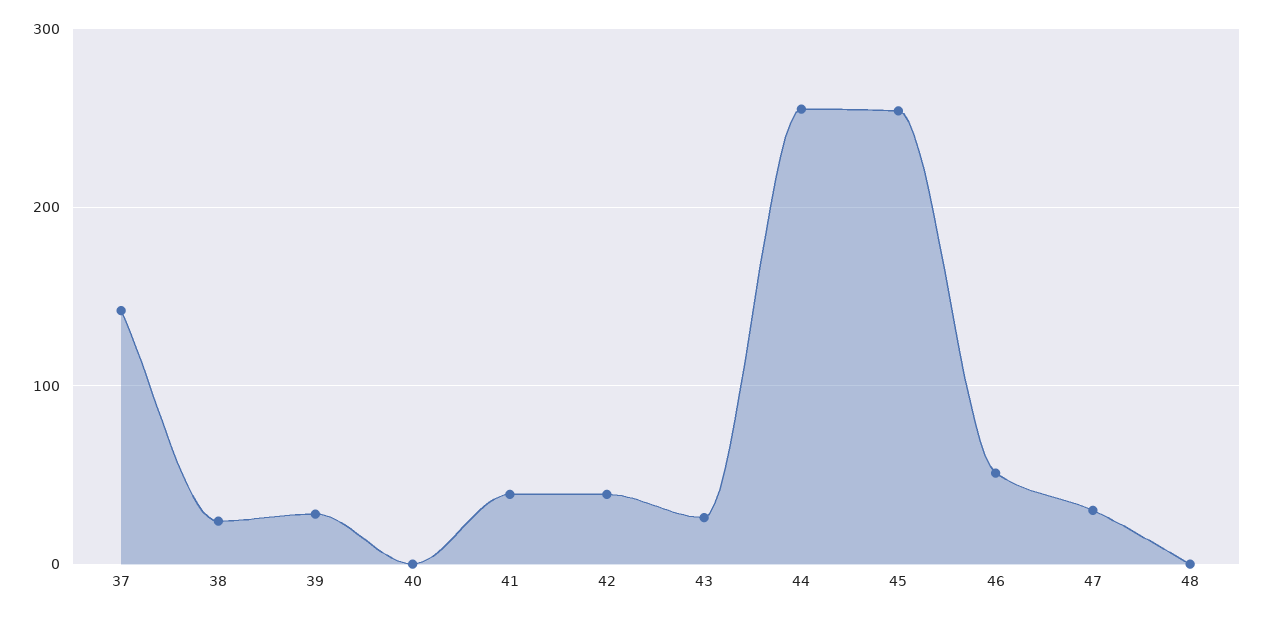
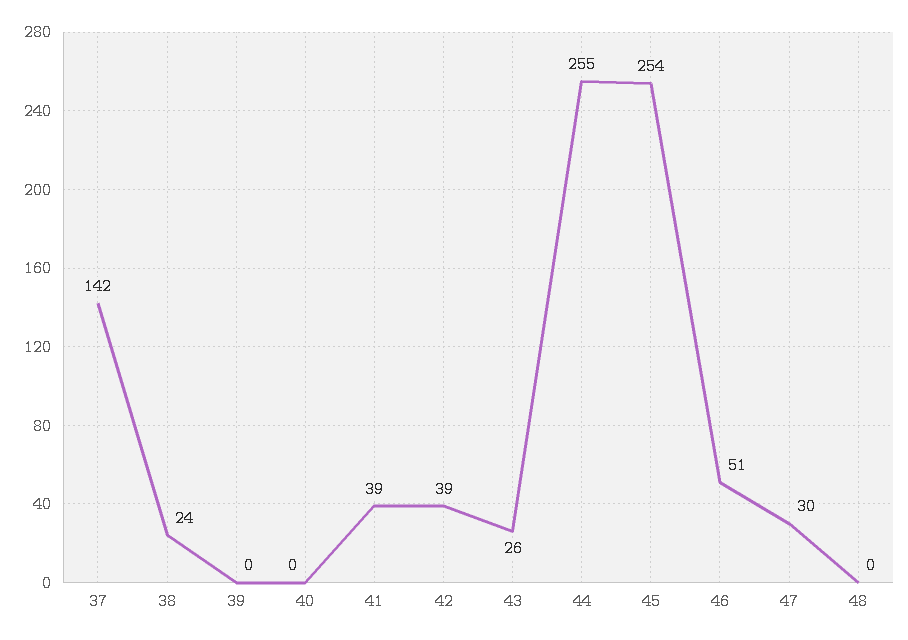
39: 30 -> 0

